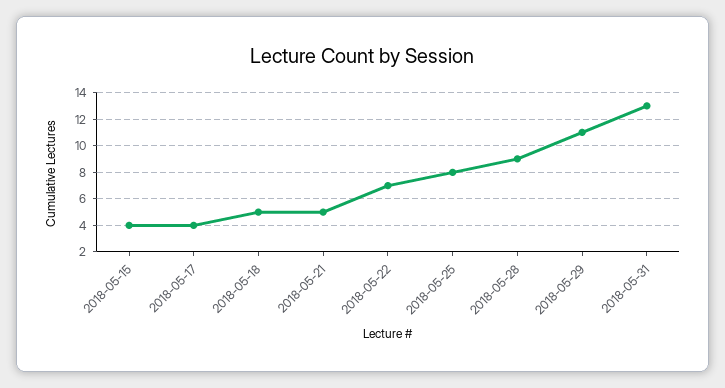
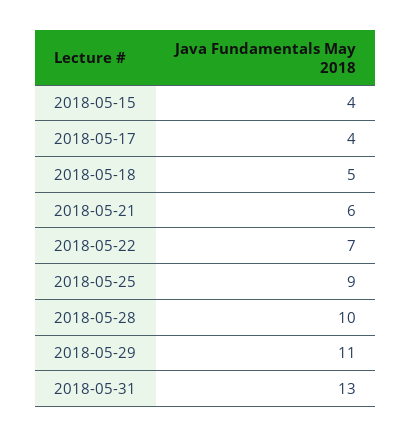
2018-05-21: 5 -> 6
2018-05-25: 8 -> 9
2018-05-28: 9 -> 10

